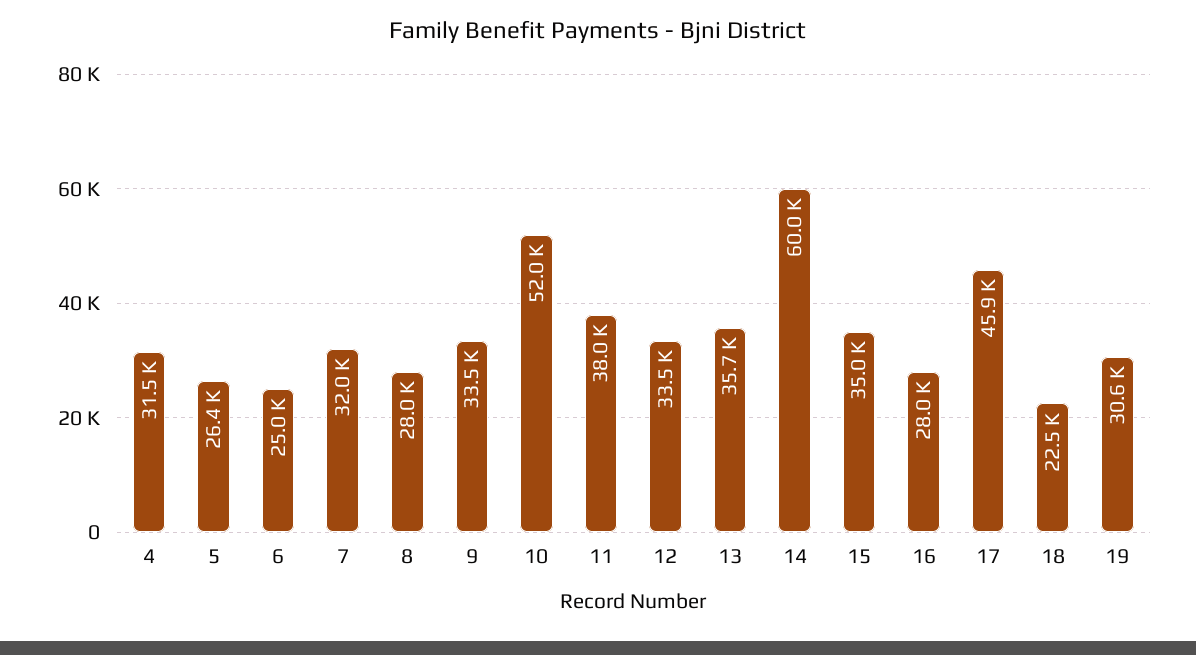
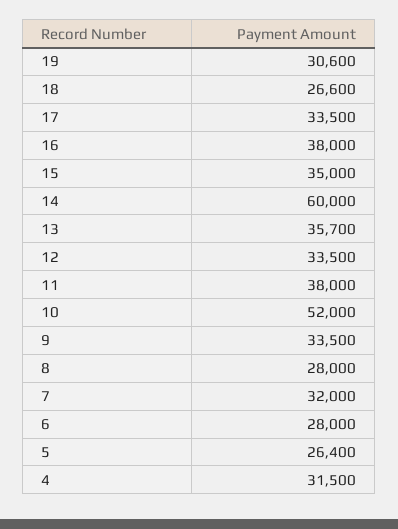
6: 25000 -> 28000
16: 28000 -> 38000
17: 45900 -> 33500
18: 22500 -> 26600

